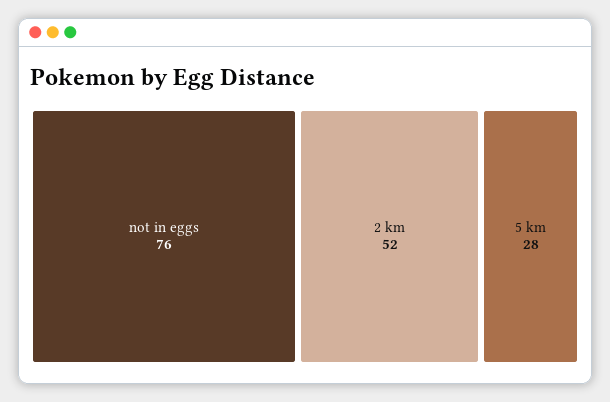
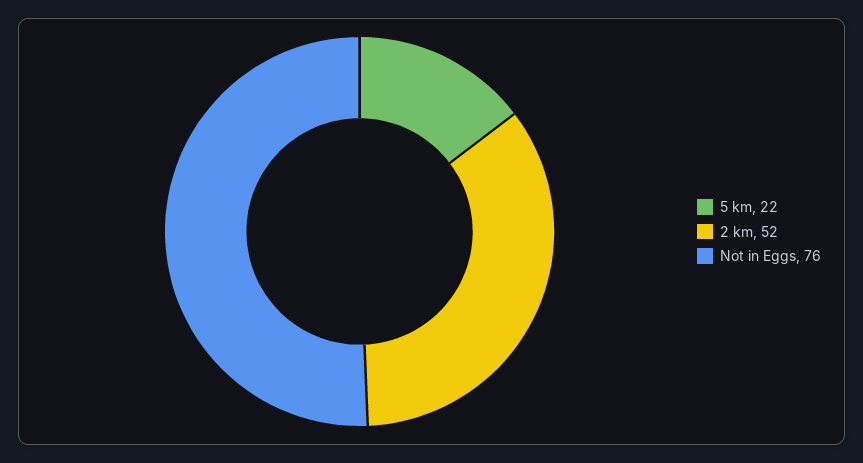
5 km: 28 -> 22

